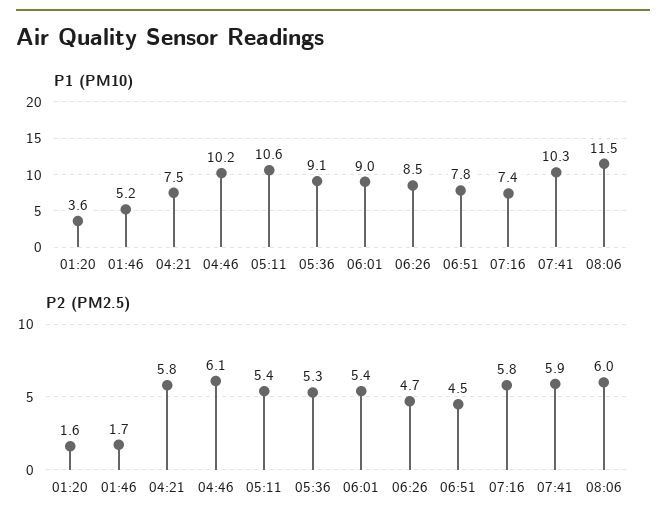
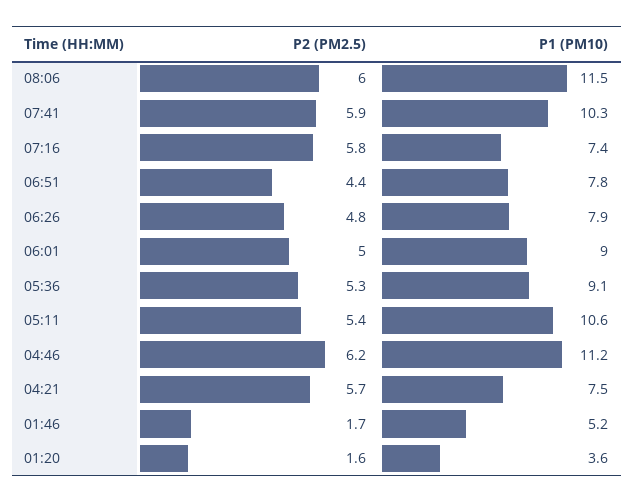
P1 (PM10), 04:46: 10.2 -> 11.2
P1 (PM10), 06:26: 8.5 -> 7.9
P2 (PM2.5), 04:21: 5.8 -> 5.7
P2 (PM2.5), 04:46: 6.1 -> 6.2
P2 (PM2.5), 06:01: 5.4 -> 5
P2 (PM2.5), 06:26: 4.7 -> 4.8
P2 (PM2.5), 06:51: 4.5 -> 4.4

